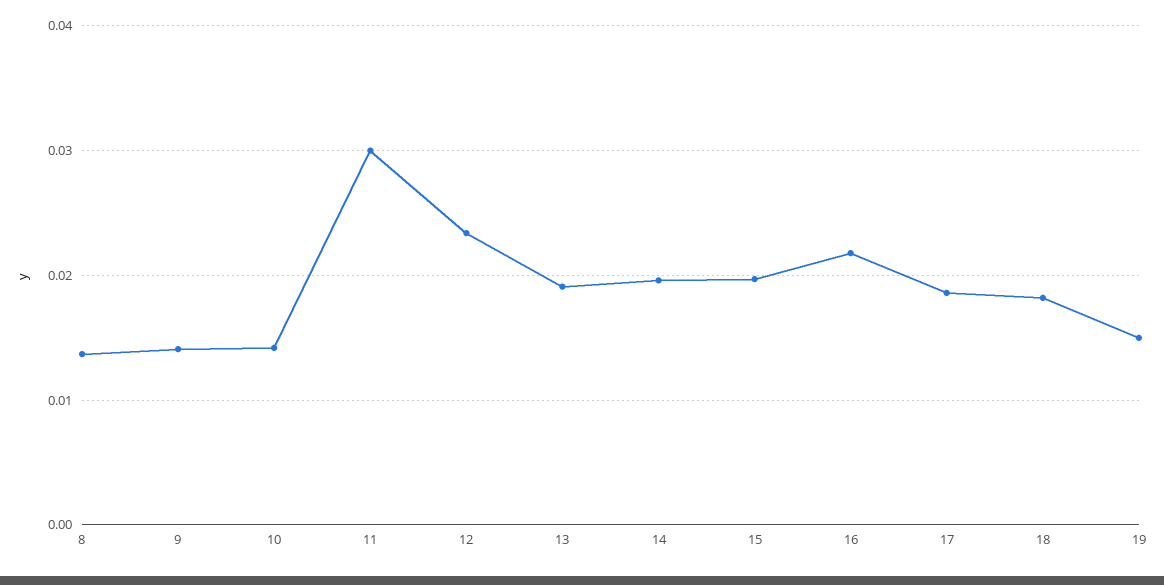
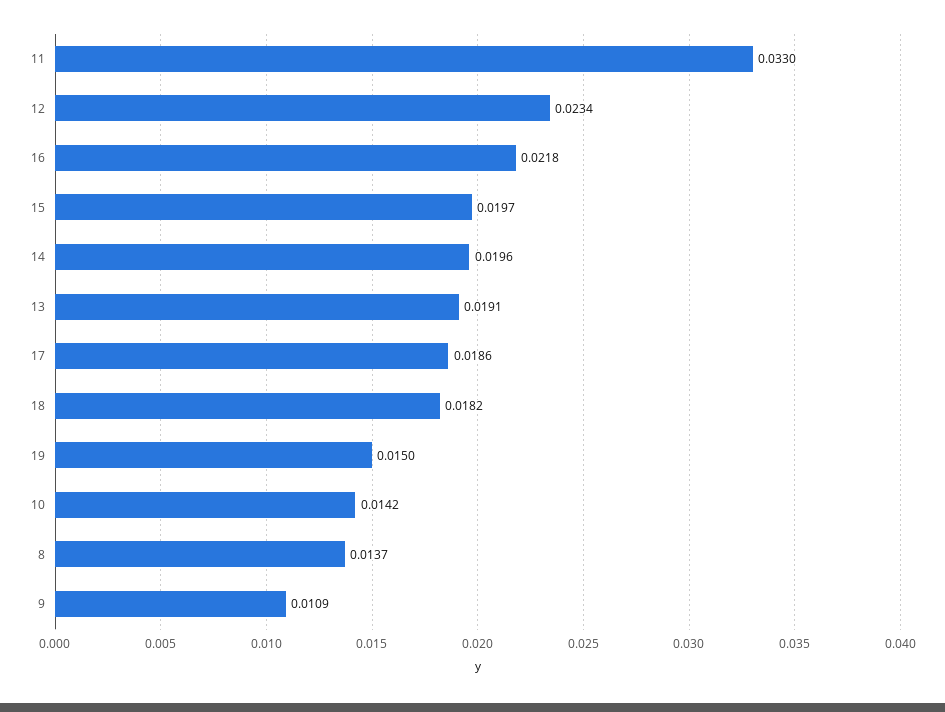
9: 0.014 -> 0.0109
11: 0.03 -> 0.033

